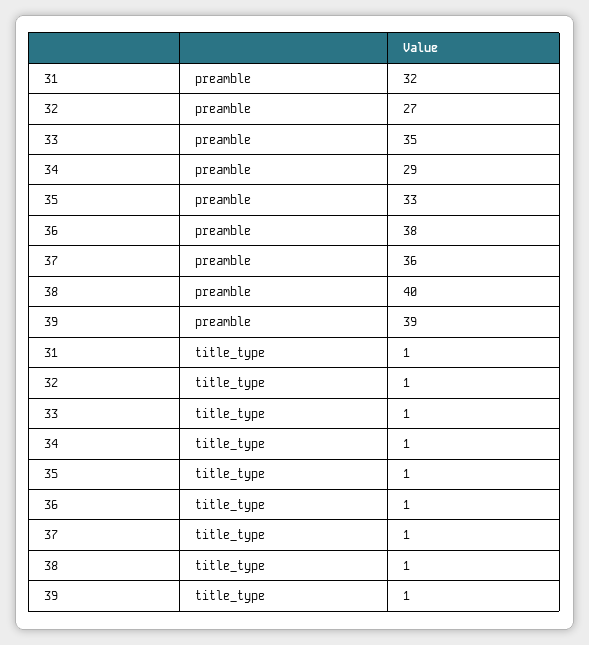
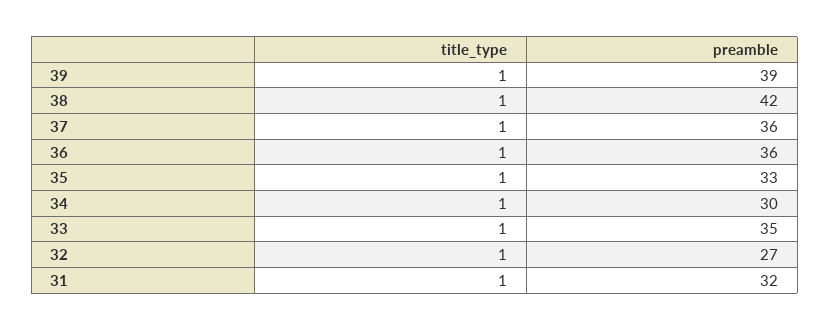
34, preamble: 29 -> 30
36, preamble: 38 -> 36
38, preamble: 40 -> 42

